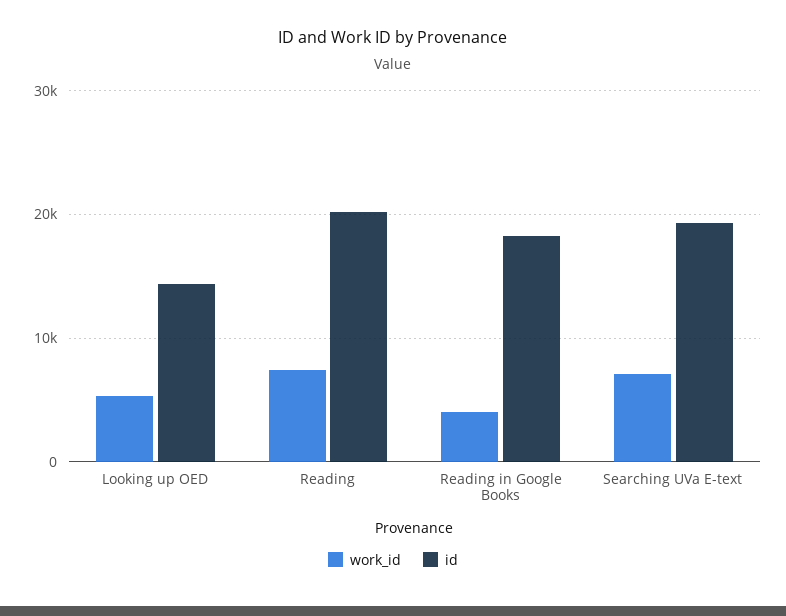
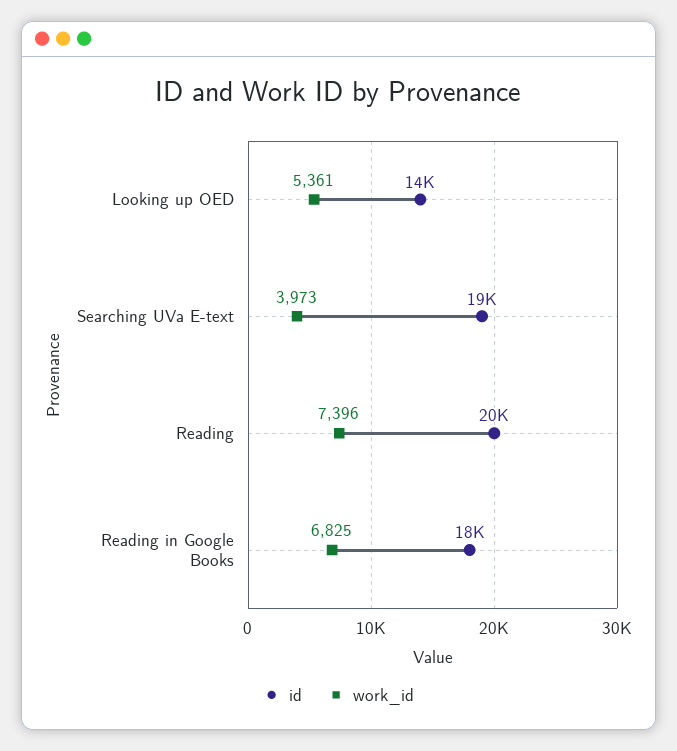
work_id, Reading in Google Books: 4000 -> 6825
work_id, Searching UVa E-text: 7000 -> 3973

